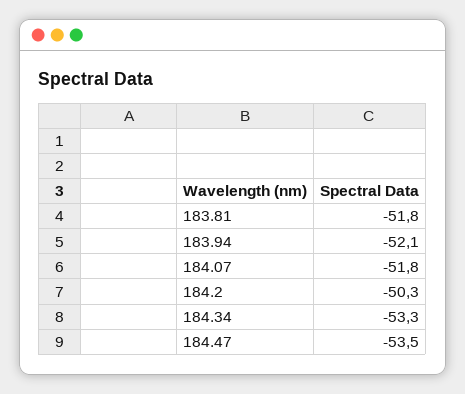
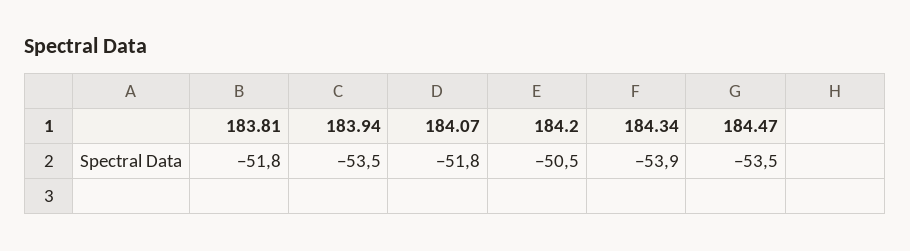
183.94: -52.1 -> -53.5
184.2: -50.3 -> -50.5
184.34: -53.3 -> -53.9

